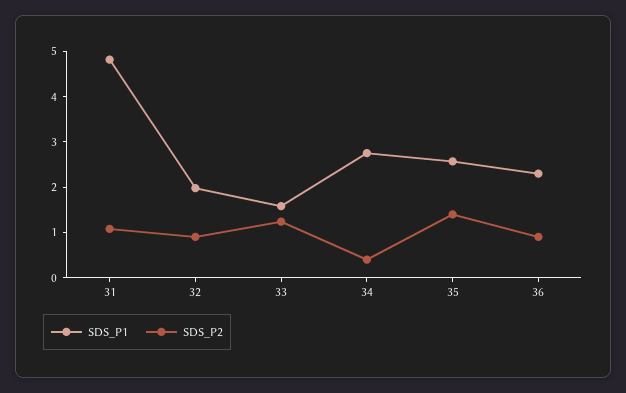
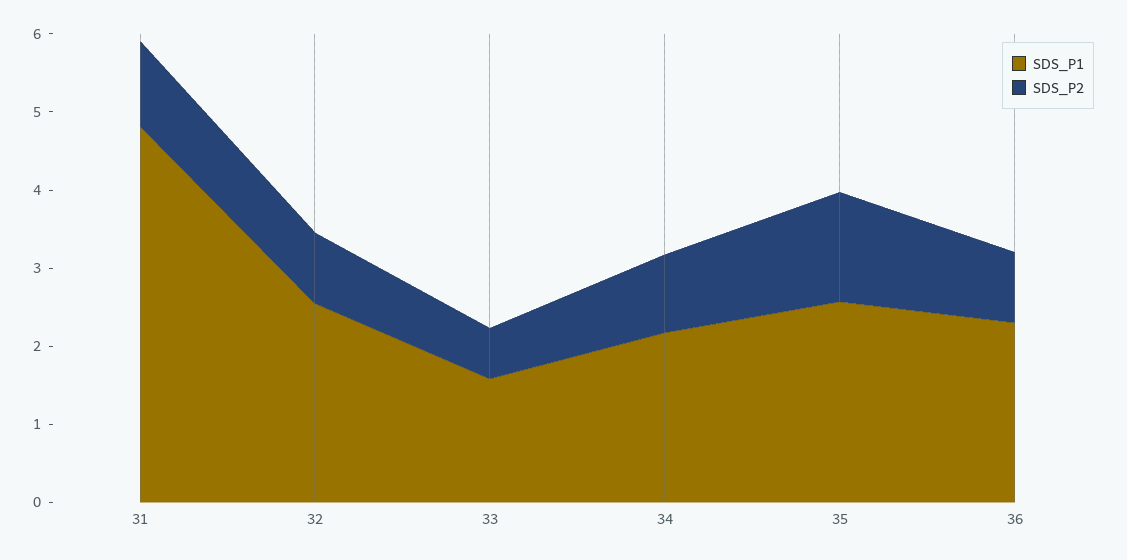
SDS_P1, 32: 2 -> 2.6
SDS_P2, 33: 1.2 -> 0.6
SDS_P1, 34: 2.8 -> 2.2
SDS_P2, 34: 0.4 -> 1

